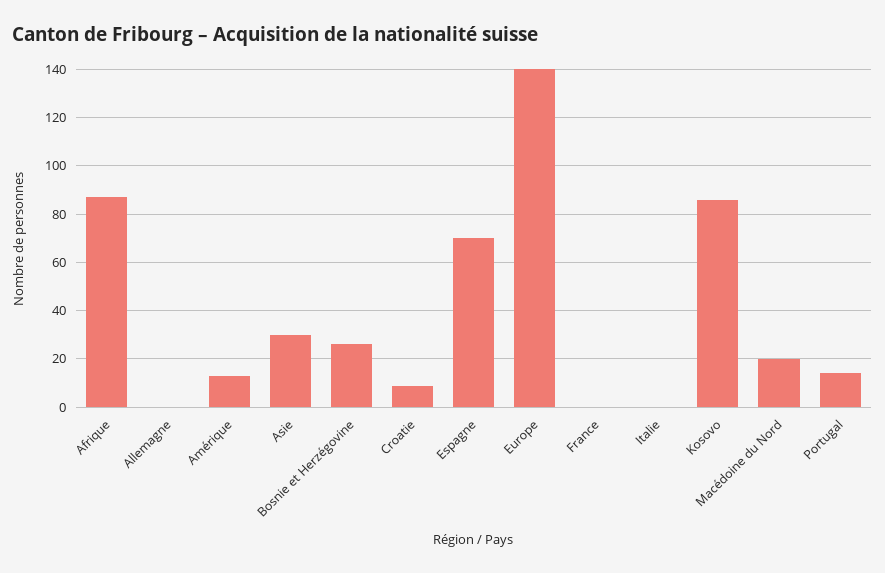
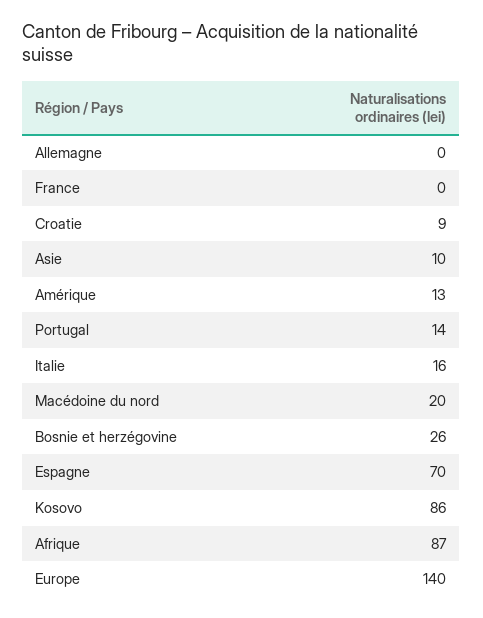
Asie: 30 -> 10
Italie: 0 -> 16

